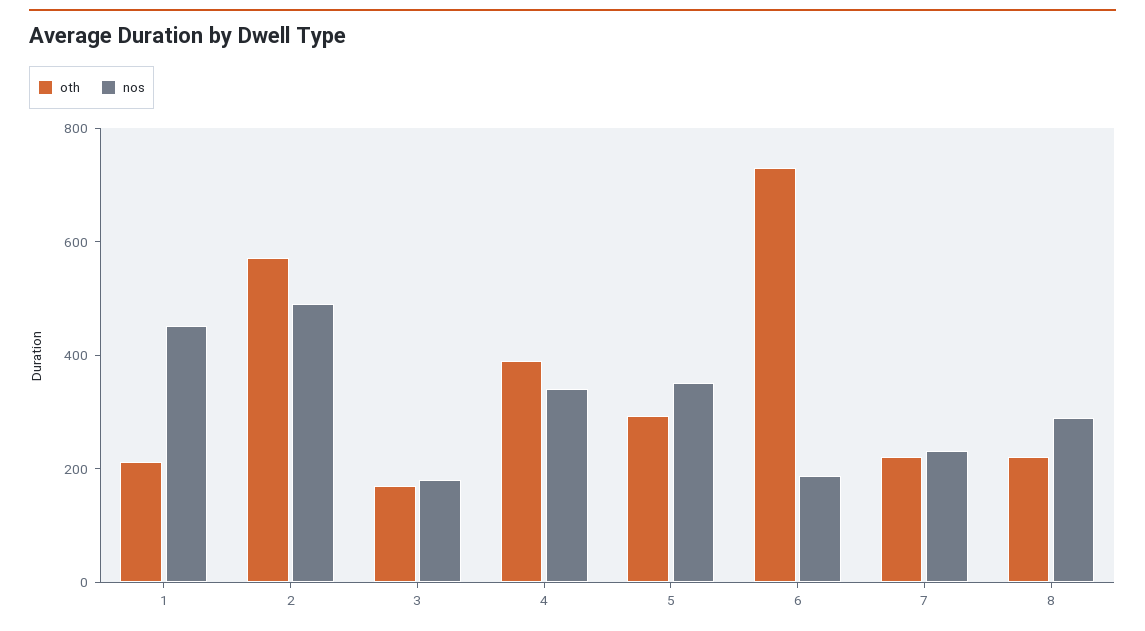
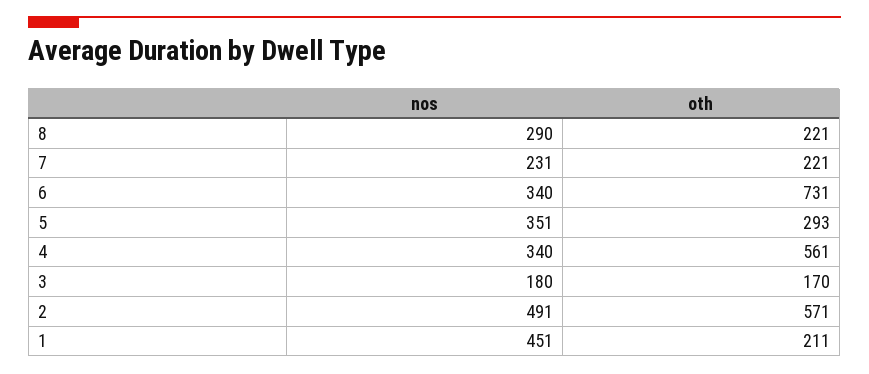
oth, 4: 400 -> 561
nos, 6: 200 -> 340

